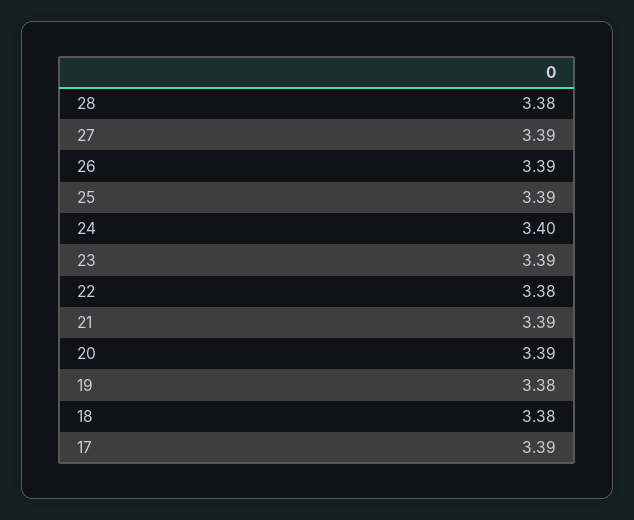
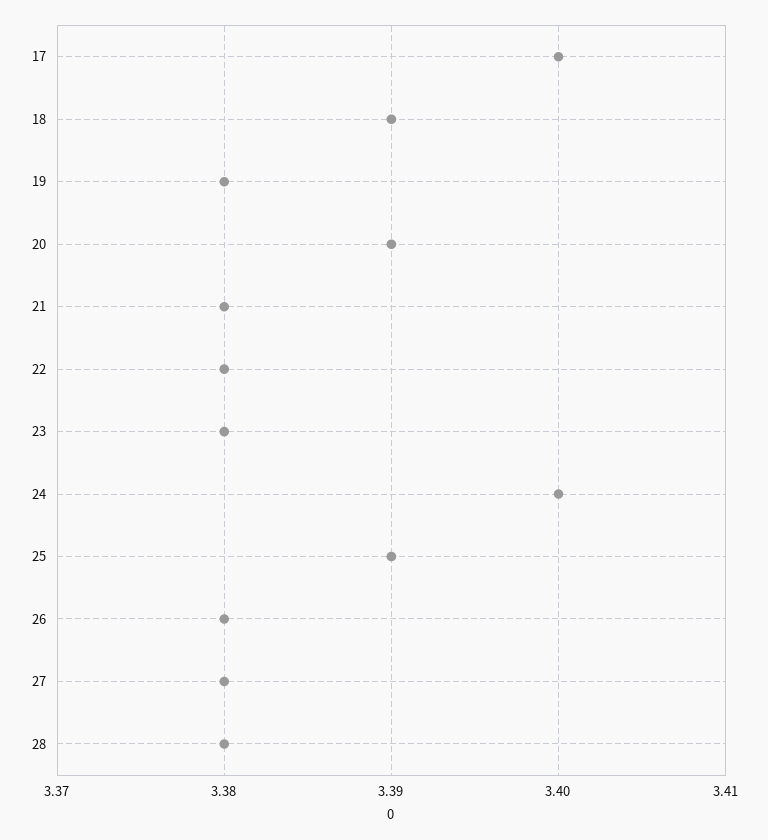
27: 3.39 -> 3.38
26: 3.39 -> 3.38
23: 3.39 -> 3.38
21: 3.39 -> 3.38
18: 3.38 -> 3.39
17: 3.39 -> 3.4

